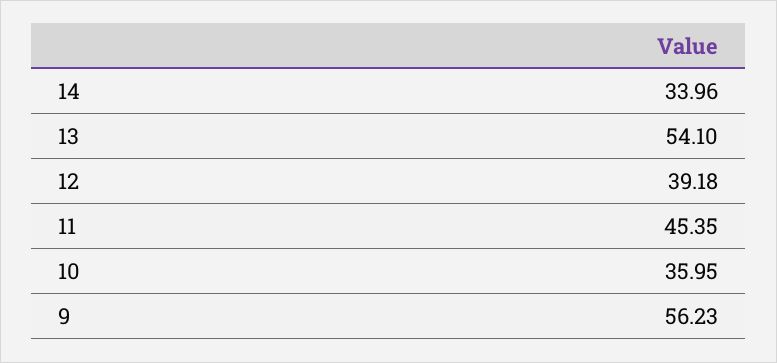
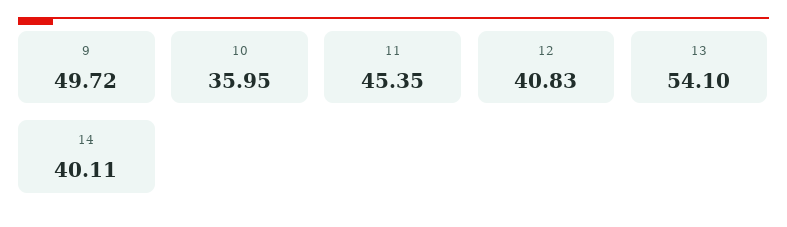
14: 33.96 -> 40.11
12: 39.18 -> 40.83
9: 56.23 -> 49.72

